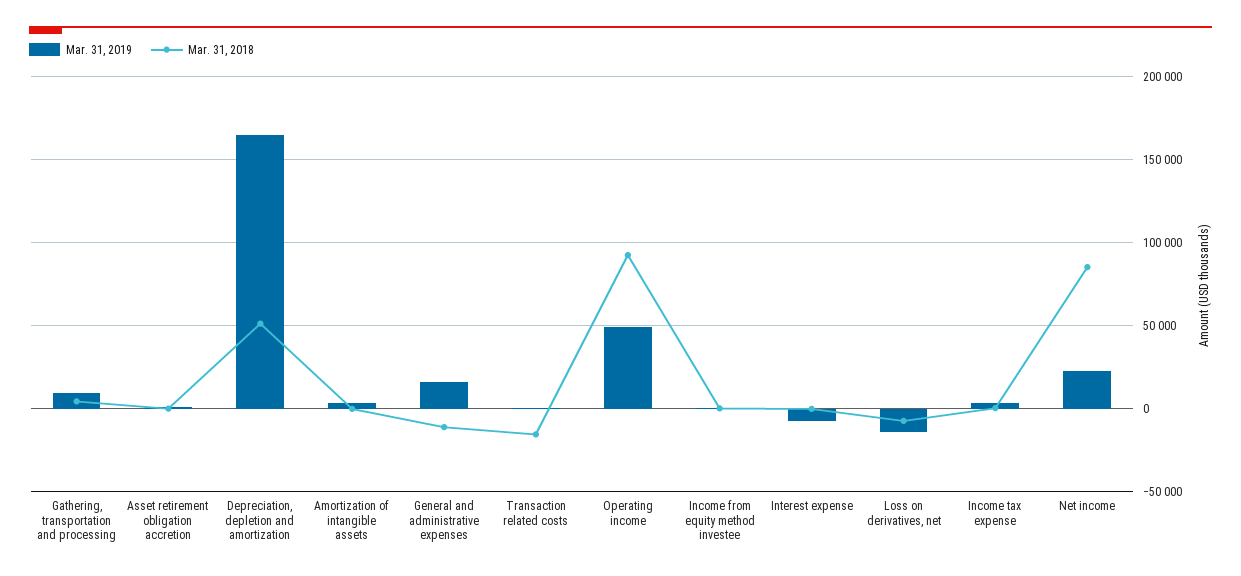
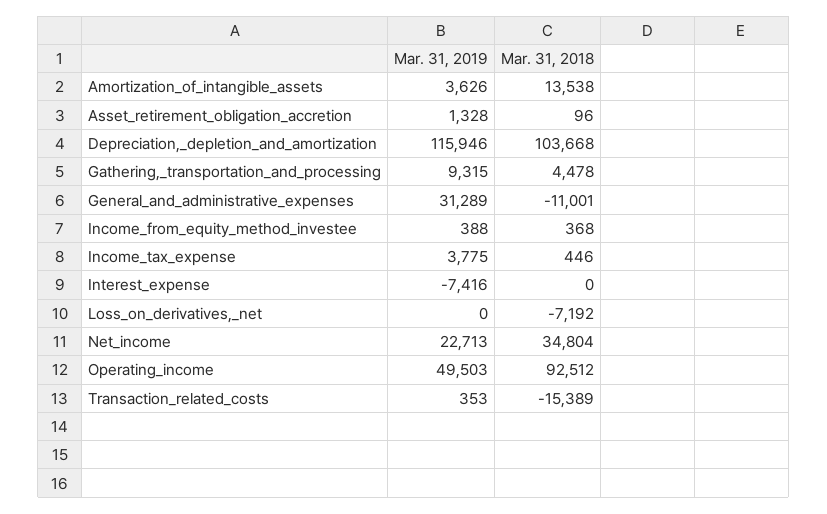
Mar. 31, 2019, Depreciation, depletion and amortization: 165000 -> 115946
Mar. 31, 2018, Depreciation, depletion and amortization: 50000 -> 103668
Mar. 31, 2018, Amortization of intangible assets: 0 -> 13538
Mar. 31, 2019, General and administrative expenses: 15000 -> 31289
Mar. 31, 2019, Loss on derivatives, net: -15000 -> 0
Mar. 31, 2018, Net income: 85000 -> 34804

